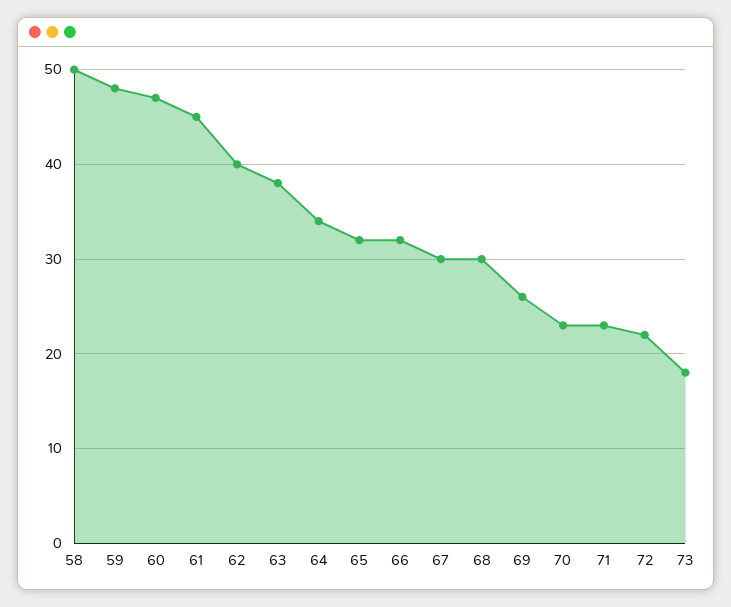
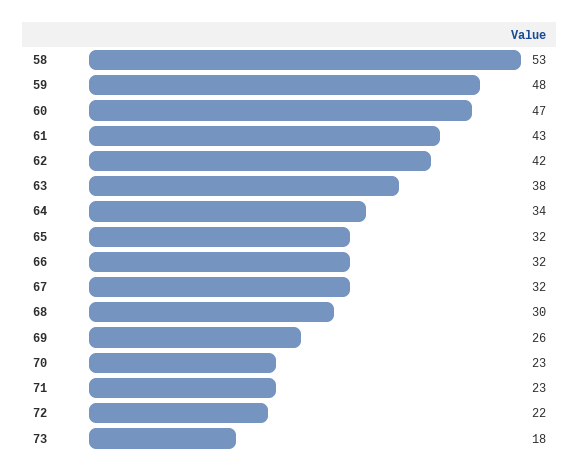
58: 50 -> 53
61: 45 -> 43
62: 40 -> 42
67: 30 -> 32

